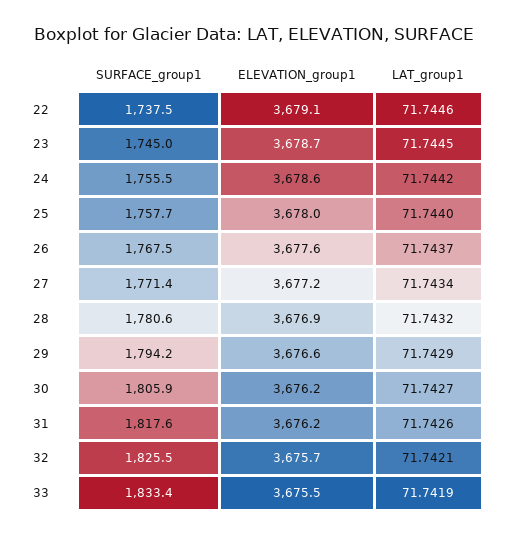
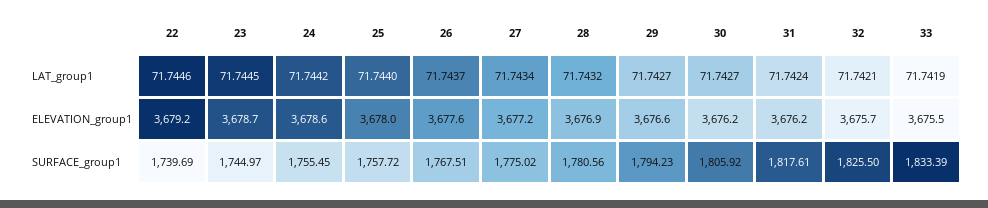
SURFACE_group1, 22: 1737.5 -> 1739.69
ELEVATION_group1, 22: 3679.1 -> 3679.2
SURFACE_group1, 27: 1771.4 -> 1775.02
LAT_group1, 29: 71.7429 -> 71.7427
LAT_group1, 31: 71.7426 -> 71.7424

